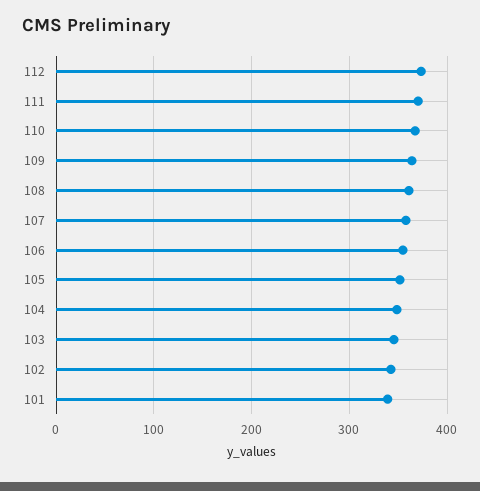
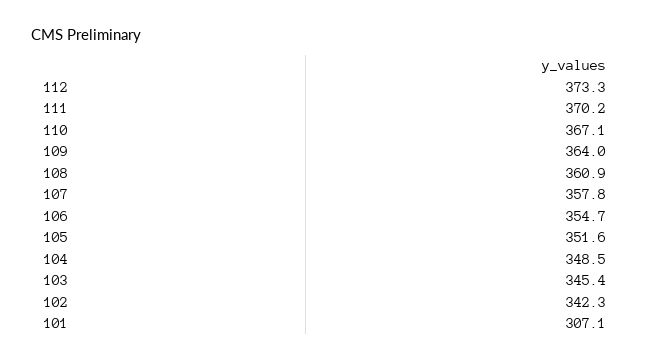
101: 340 -> 307.1

